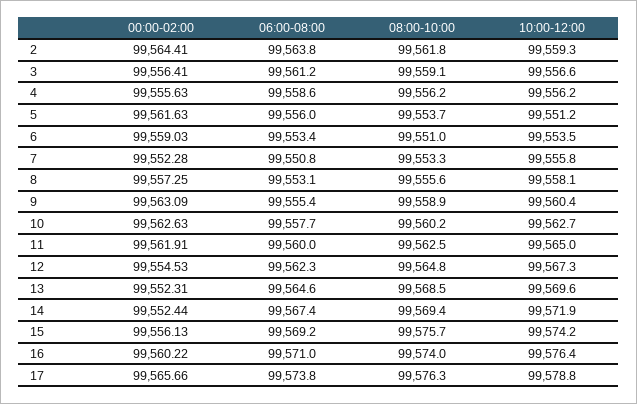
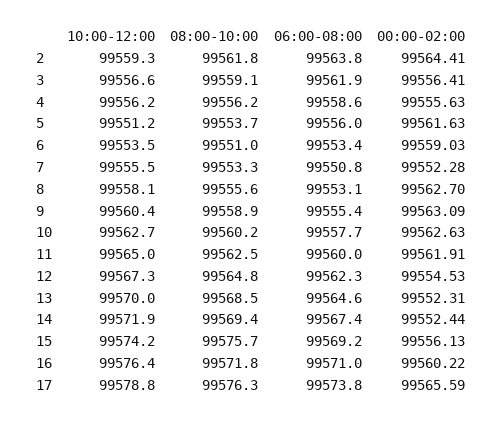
06:00-08:00, 3: 99561.2 -> 99561.9
10:00-12:00, 7: 99555.8 -> 99555.5
00:00-02:00, 8: 99557.25 -> 99562.7
10:00-12:00, 13: 99569.6 -> 99570
08:00-10:00, 16: 99574 -> 99571.8
00:00-02:00, 17: 99565.66 -> 99565.59

